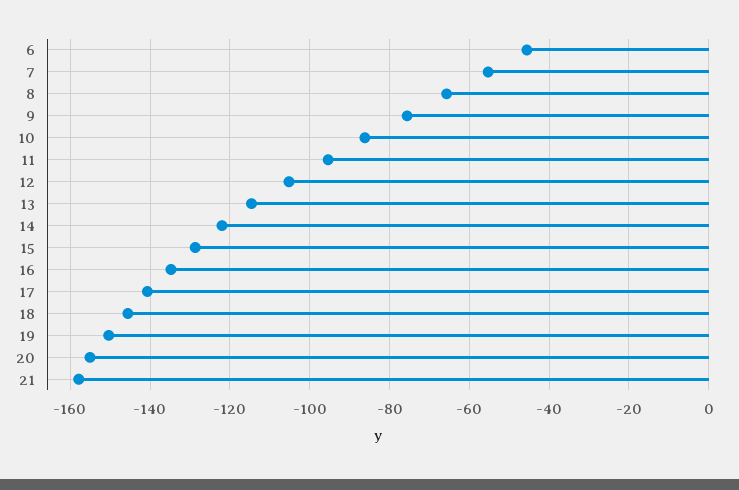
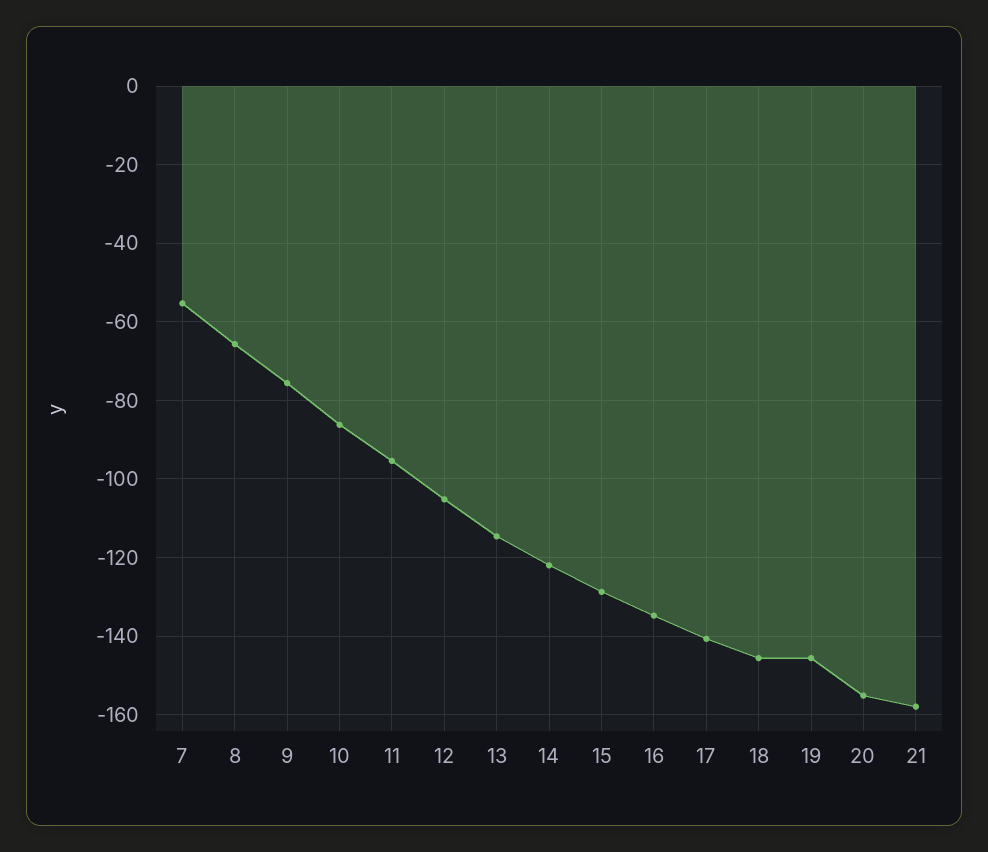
6: -46 -> none
19: -150 -> -146

